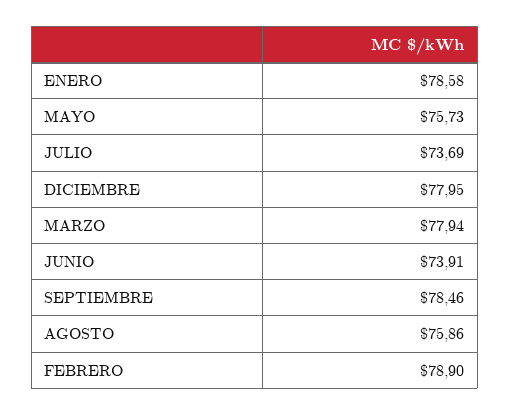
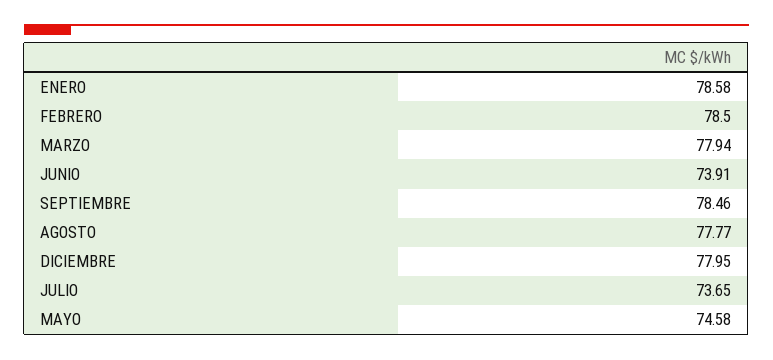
MAYO: 75.73 -> 74.58
JULIO: 73.69 -> 73.65
AGOSTO: 75.86 -> 77.77
FEBRERO: 78.9 -> 78.5

